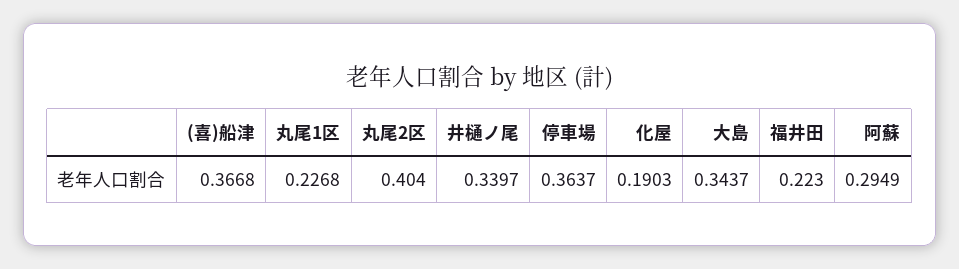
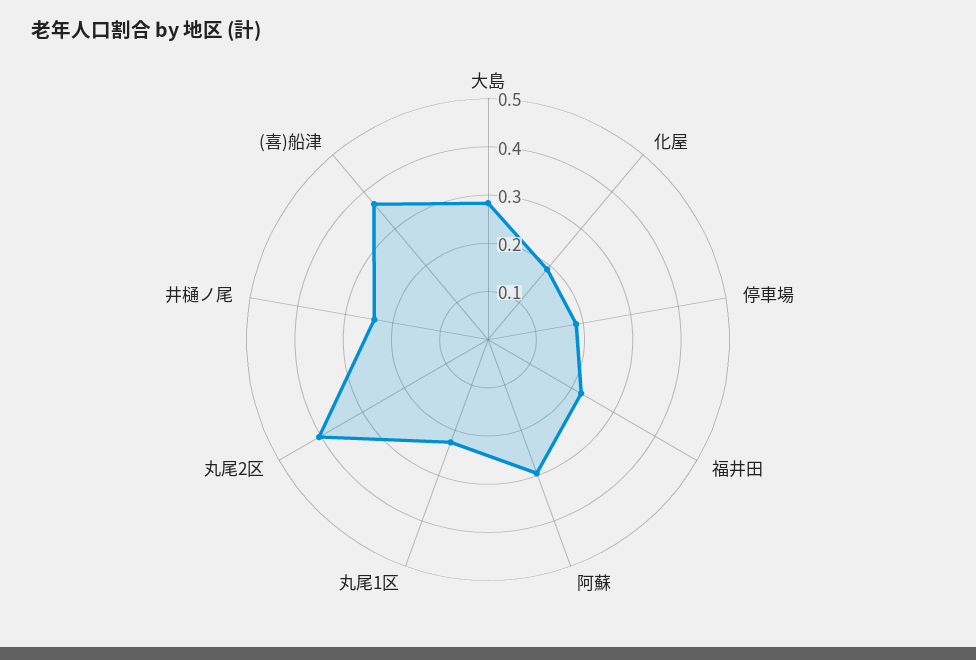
井樋ノ尾: 0.3397 -> 0.24
停車場: 0.3637 -> 0.18
大島: 0.3437 -> 0.28

